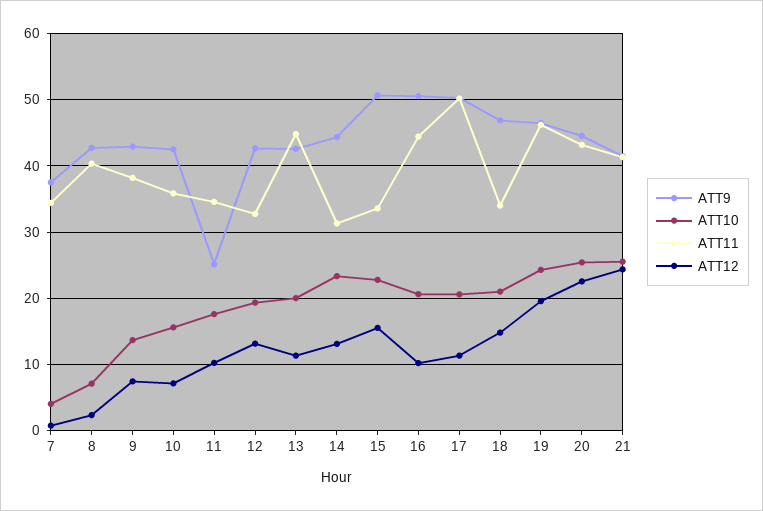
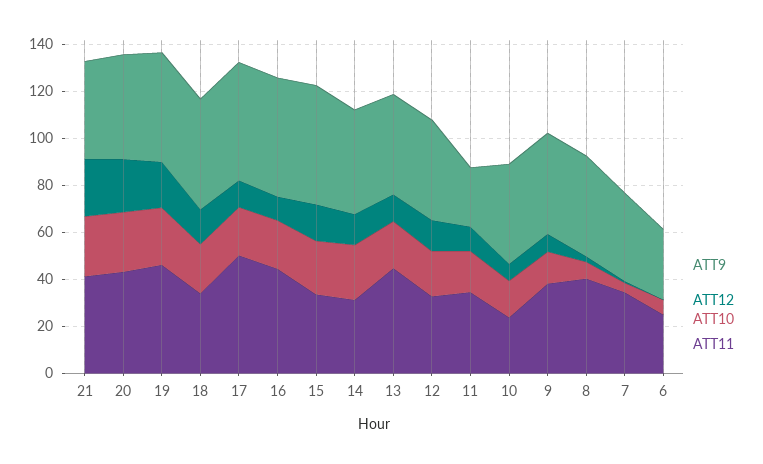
ATT11, 10: 36 -> 25
ATT9, 6: none -> 30
ATT12, 6: none -> 0
ATT10, 6: none -> 5
ATT11, 6: none -> 25

